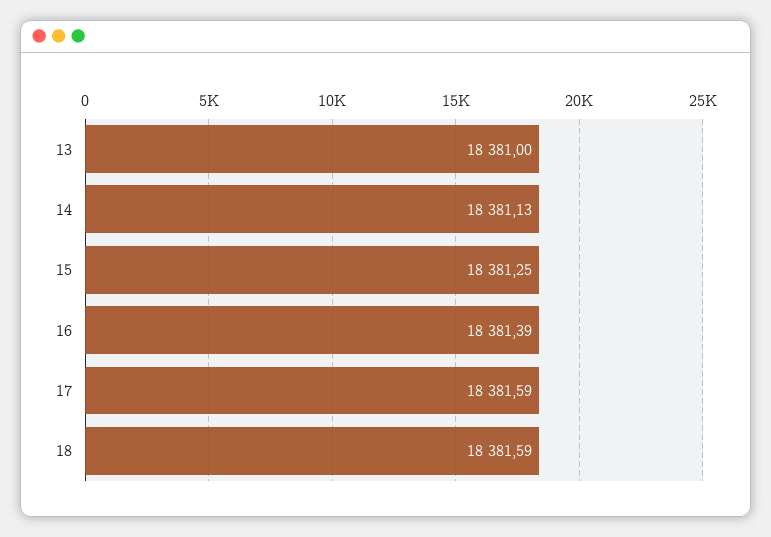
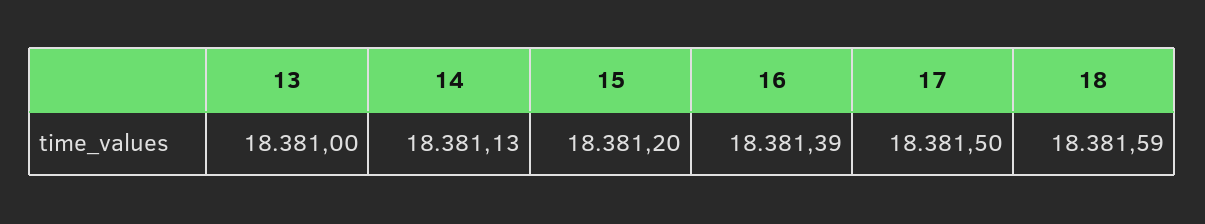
15: 18381.25 -> 18381.2
17: 18381.59 -> 18381.5

